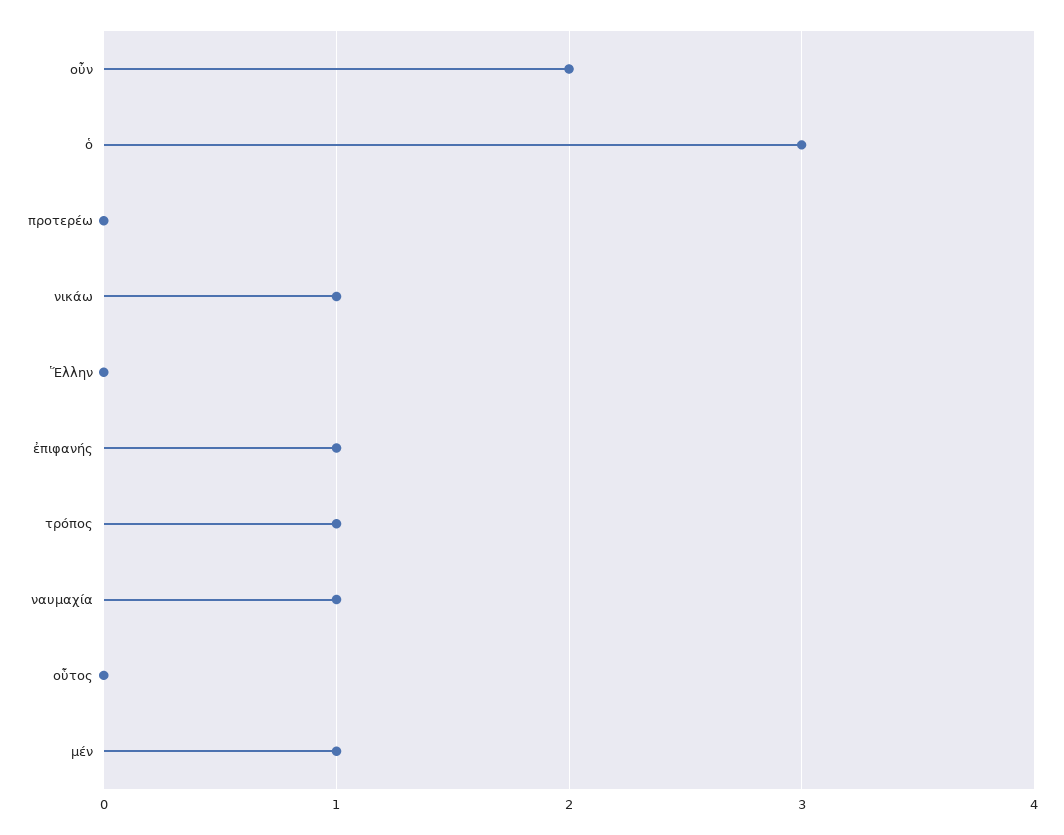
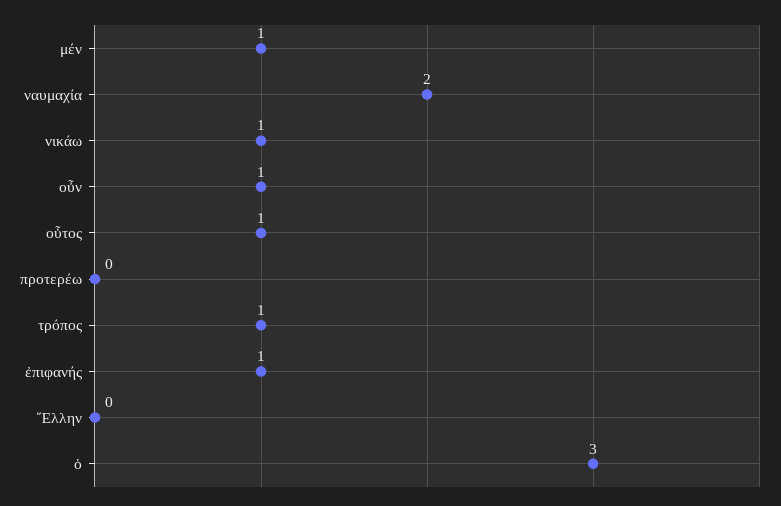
οὖν: 2 -> 1
ναυμαχία: 1 -> 2
οὗτος: 0 -> 1

